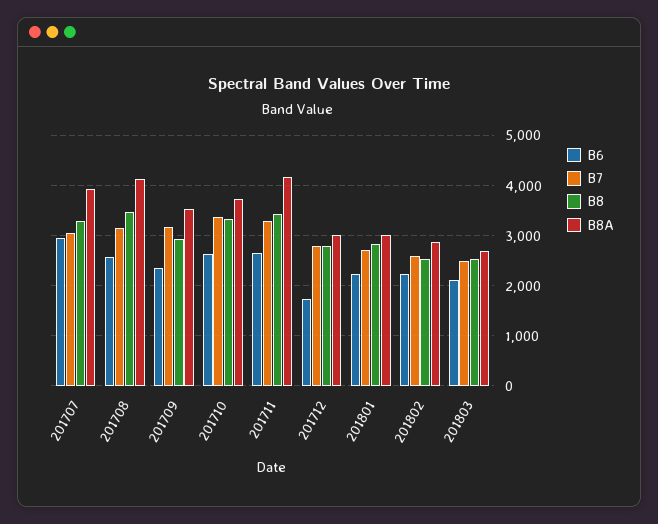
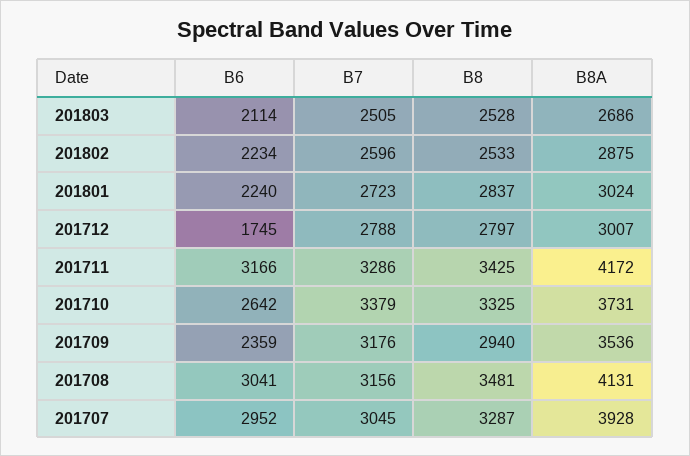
B6, 201708: 2600 -> 3041
B6, 201711: 2600 -> 3166

